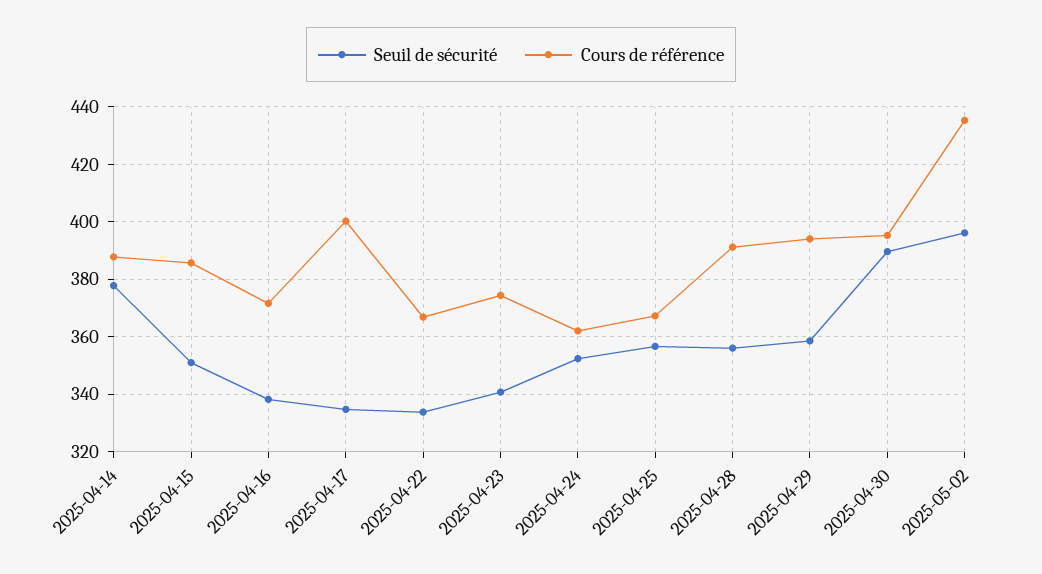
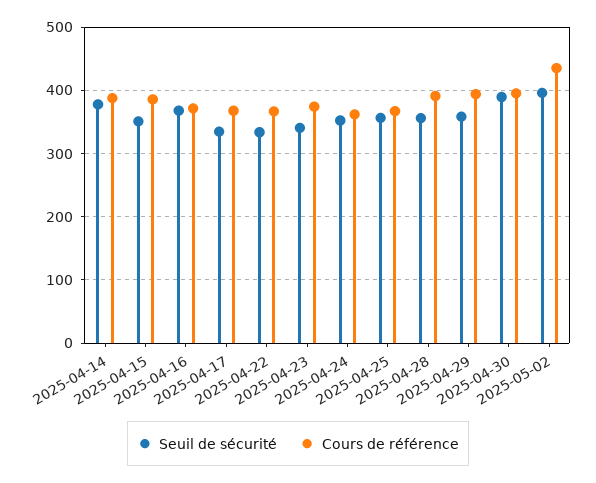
Seuil de sécurité, 2025-04-16: 337.5 -> 370
Cours de référence, 2025-04-17: 400 -> 370

